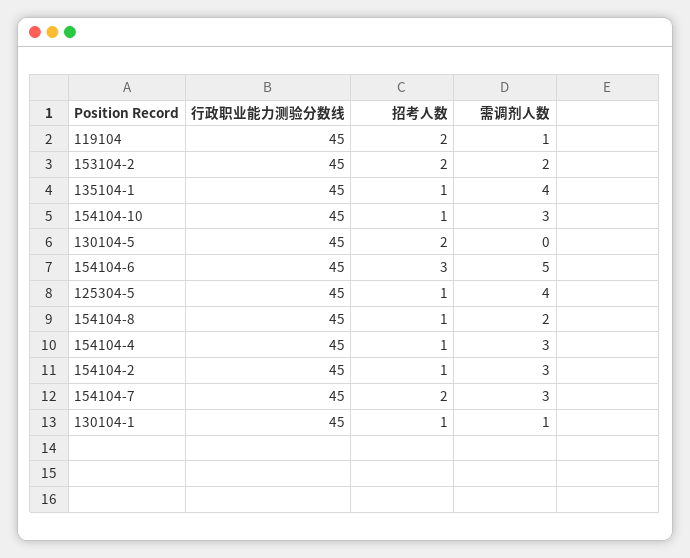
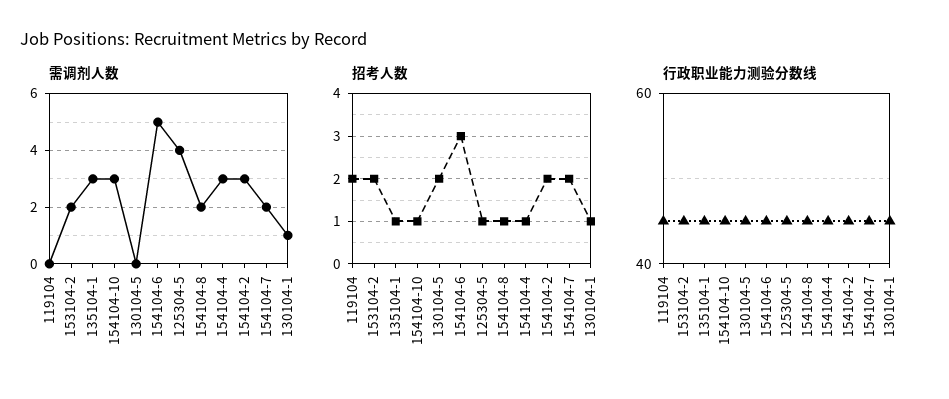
需调剂人数, 119104: 1 -> 0
需调剂人数, 135104-1: 4 -> 3
招考人数, 154104-2: 1 -> 2
需调剂人数, 154104-7: 3 -> 2

